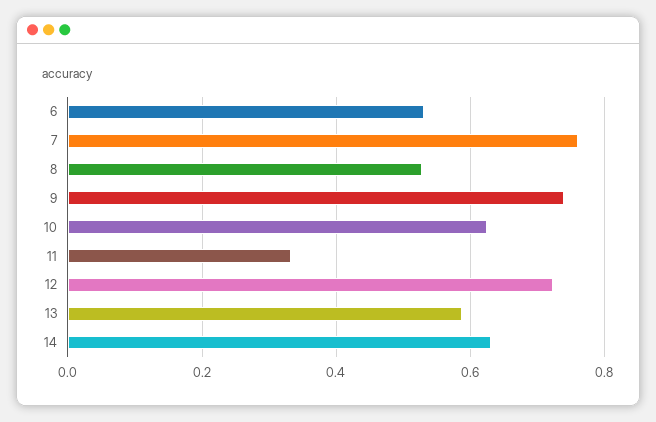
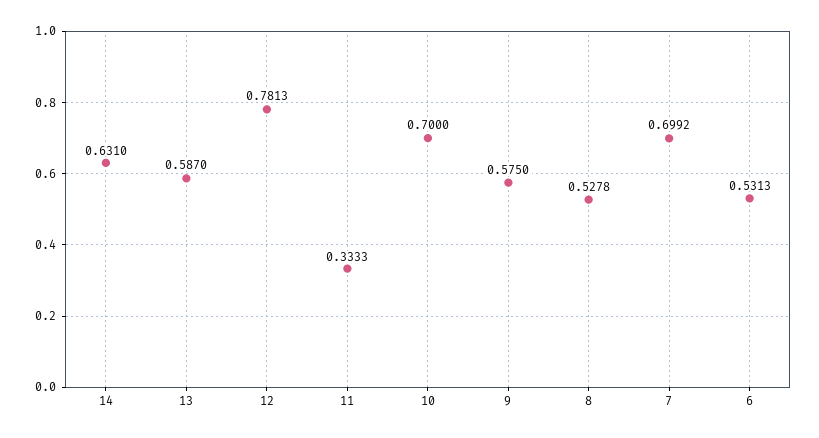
7: 0.76 -> 0.6992
9: 0.74 -> 0.575
10: 0.62 -> 0.7
12: 0.72 -> 0.7813

